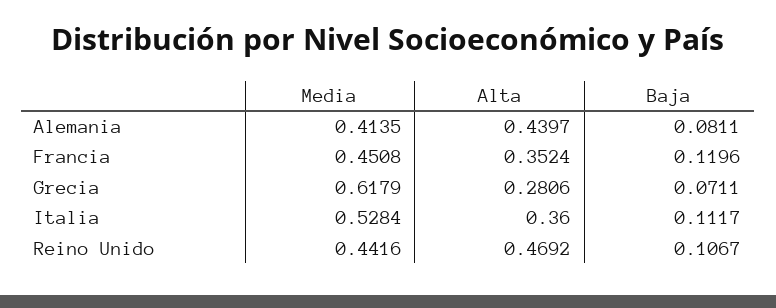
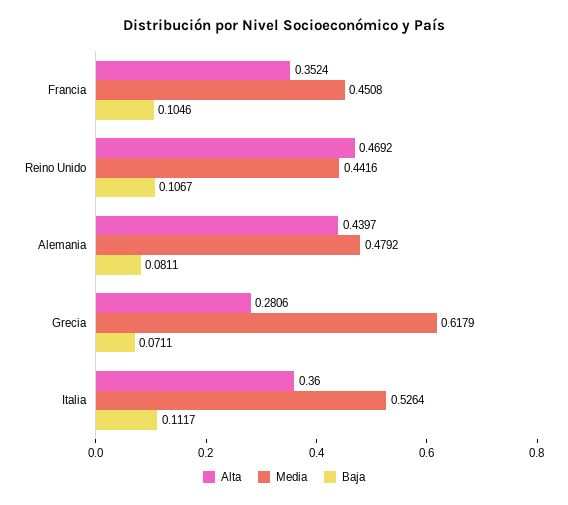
Media, Alemania: 0.4135 -> 0.4792
Baja, Francia: 0.1196 -> 0.1046
Media, Italia: 0.5284 -> 0.5264

